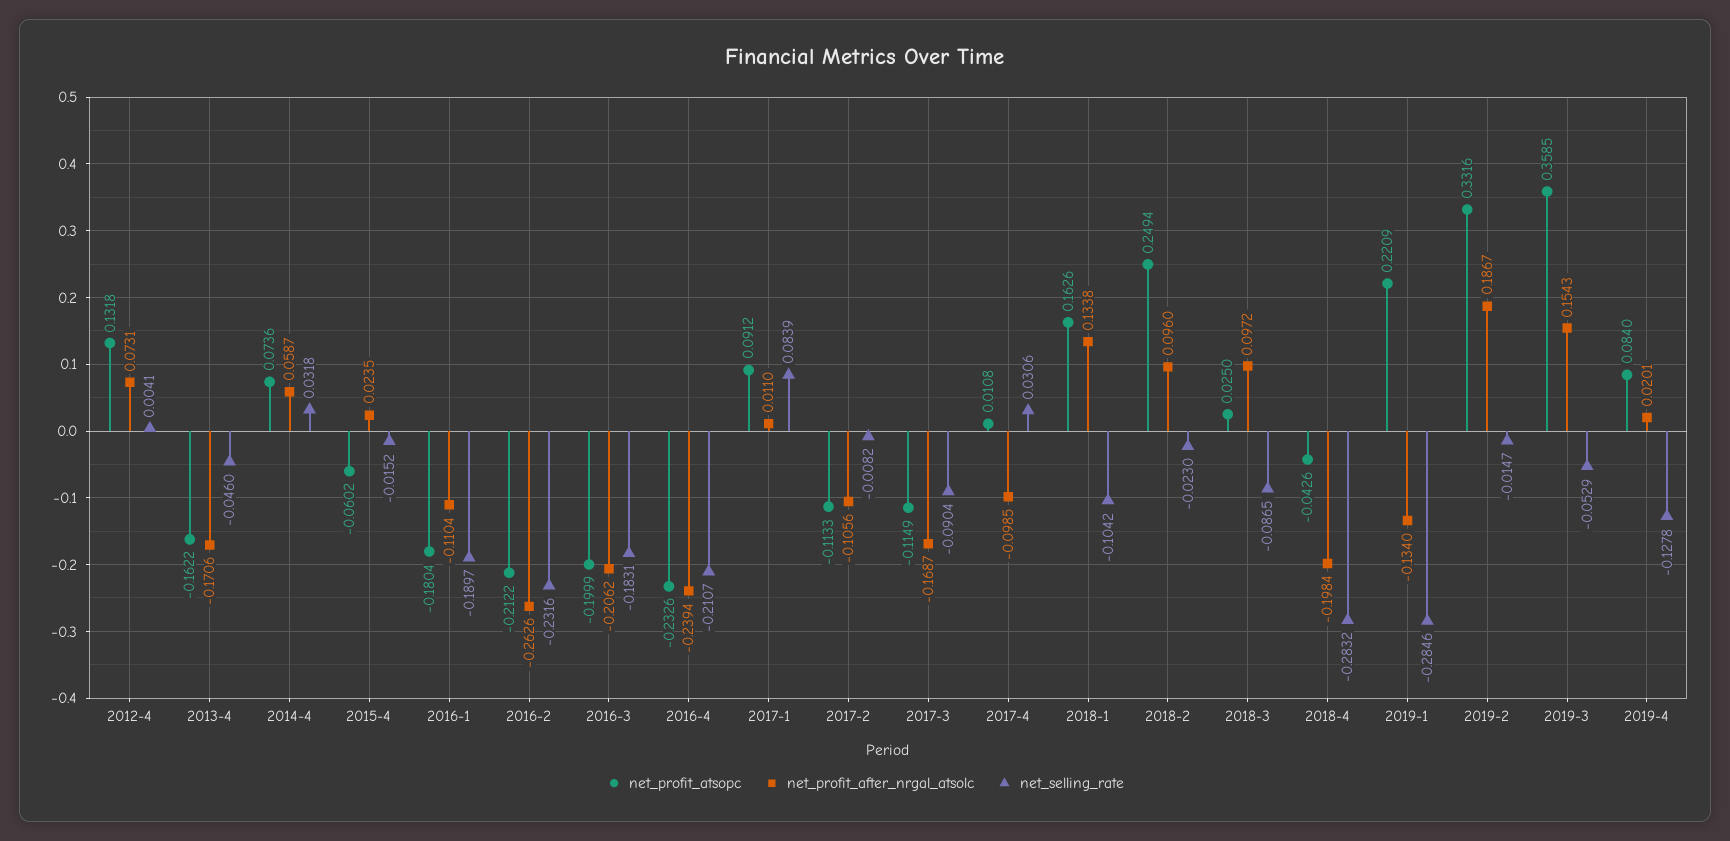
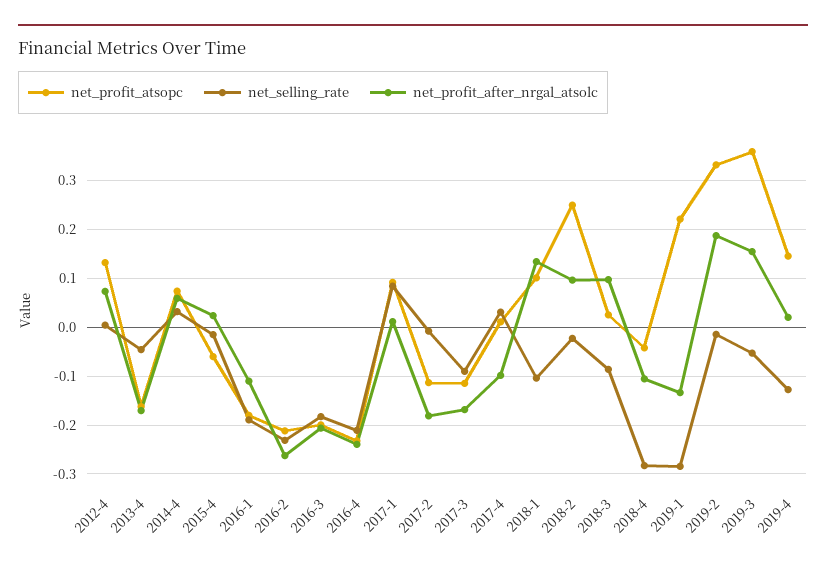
net_profit_after_nrgal_atsolc, 2017-2: -0.1056 -> -0.18
net_profit_atsopc, 2018-1: 0.1626 -> 0.1
net_profit_after_nrgal_atsolc, 2018-4: -0.1984 -> -0.1
net_profit_atsopc, 2019-4: 0.084 -> 0.14

